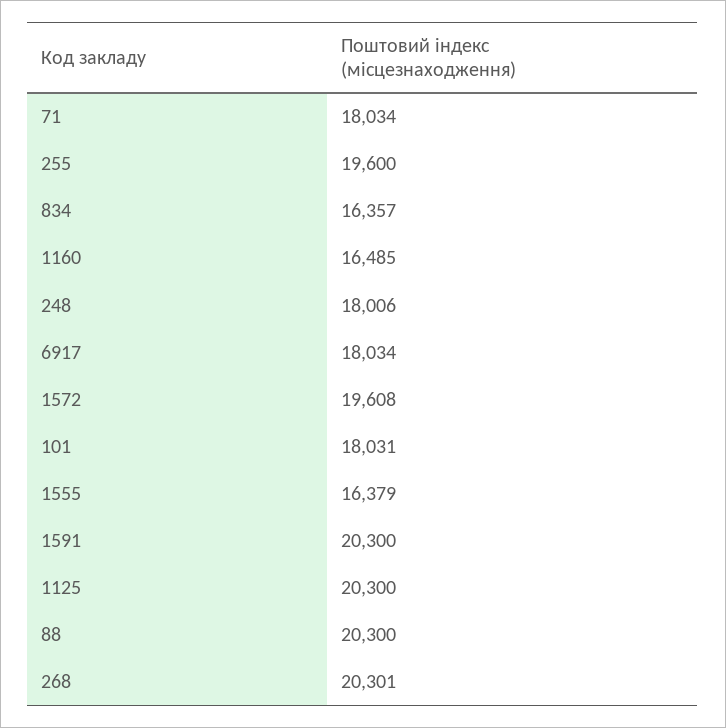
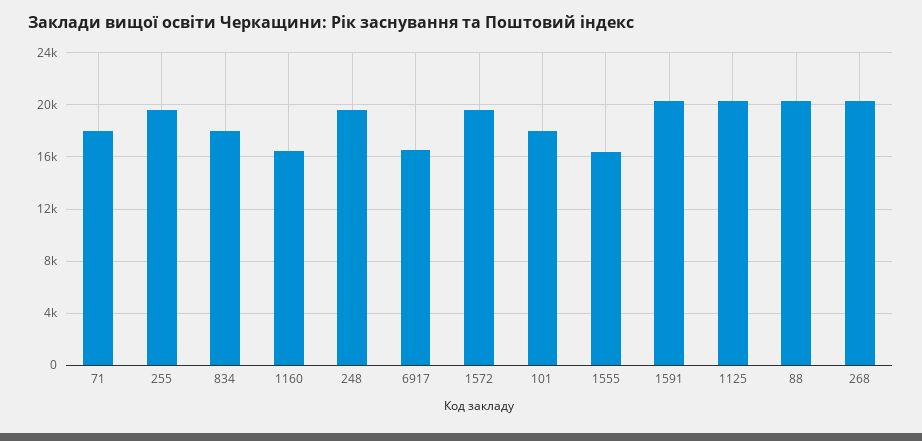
834: 16357 -> 18000
248: 18006 -> 19500
6917: 18034 -> 16500

